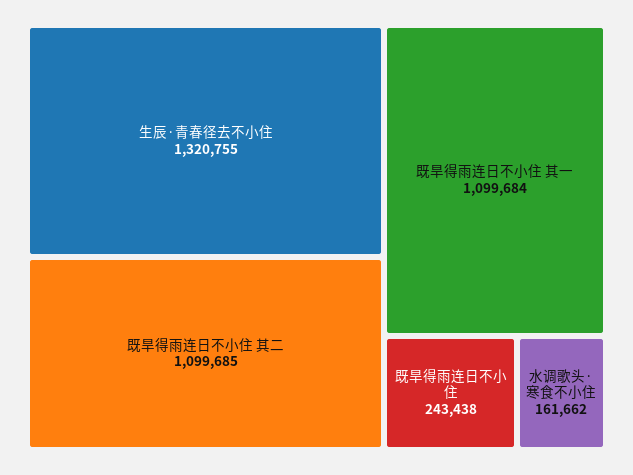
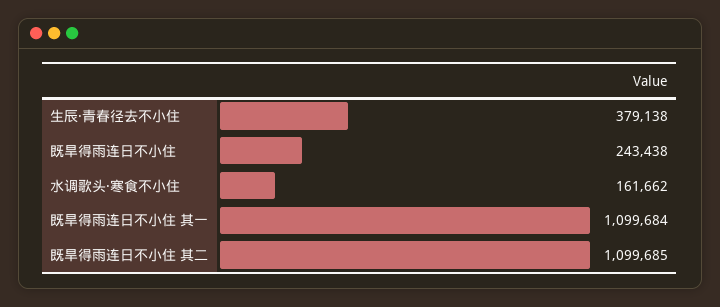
生辰·青春径去不小住: 1320755 -> 379138

